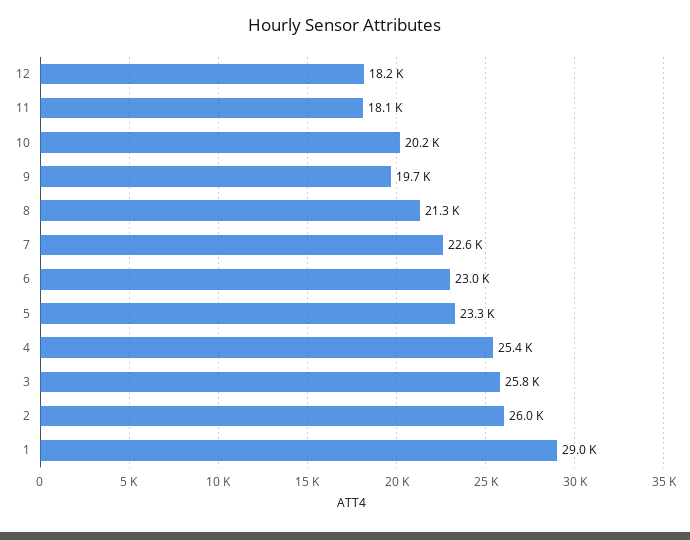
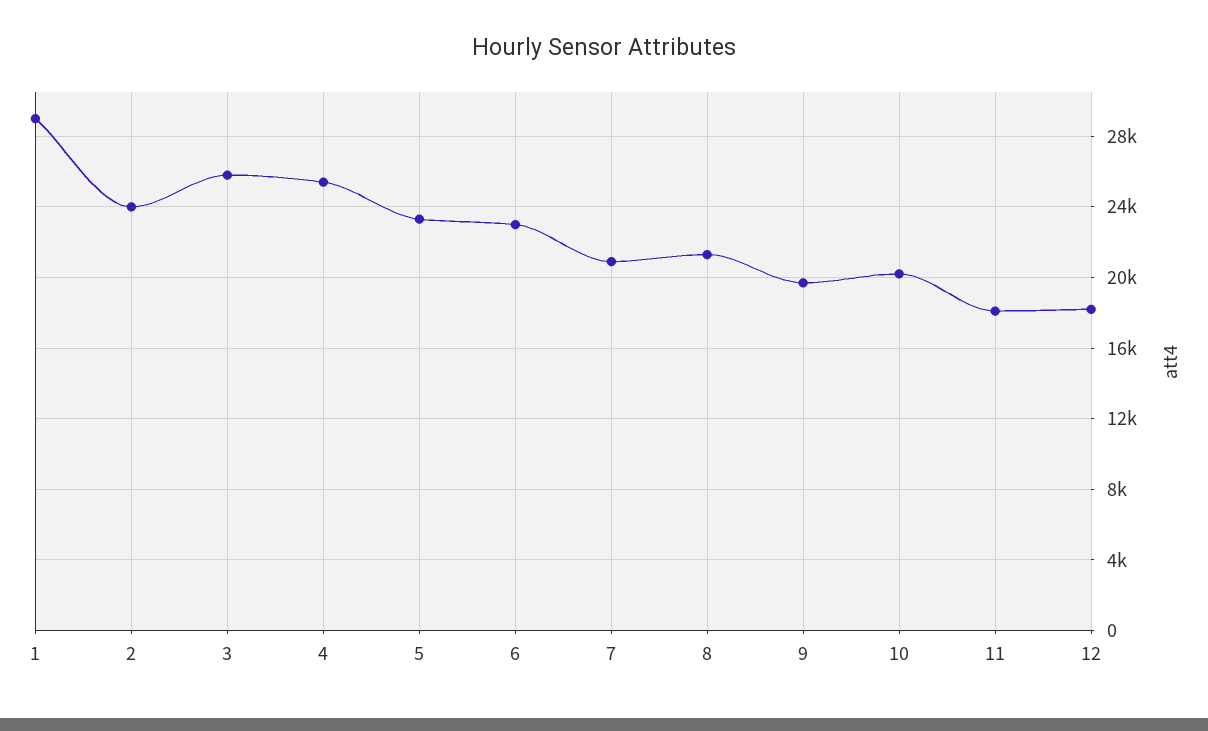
7: 22600 -> 21000
2: 26000 -> 24000

